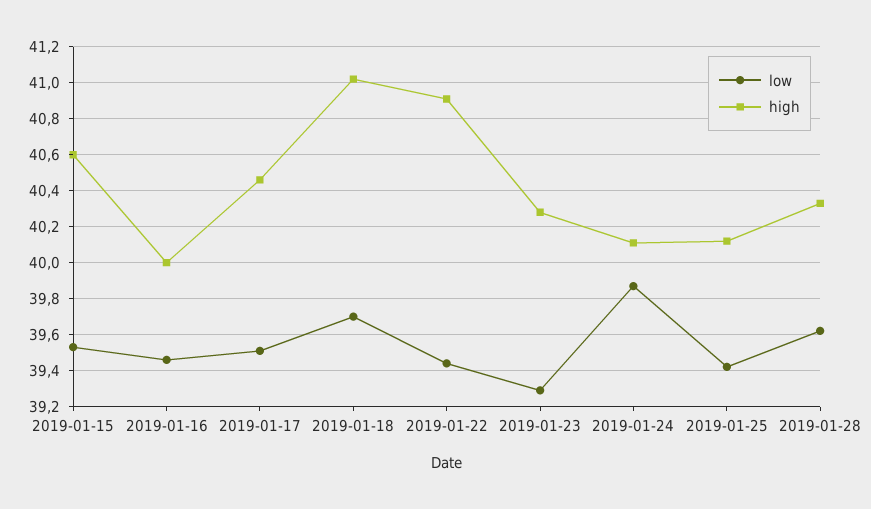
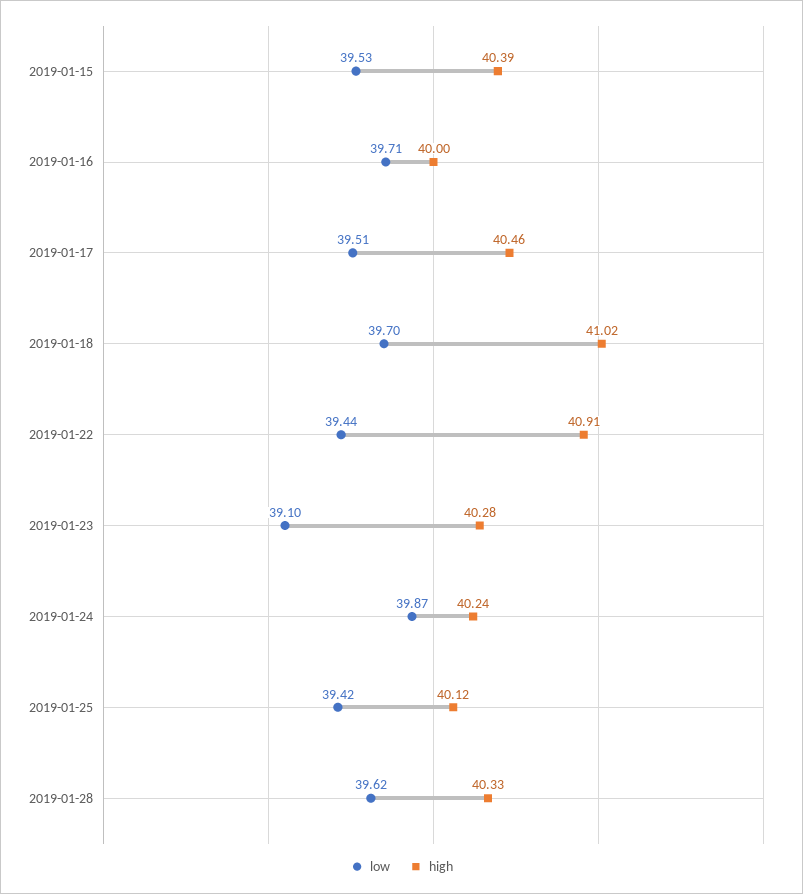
high, 2019-01-15: 40.6 -> 40.39
low, 2019-01-16: 39.45 -> 39.71
low, 2019-01-23: 39.3 -> 39.1
high, 2019-01-24: 40.1 -> 40.24

